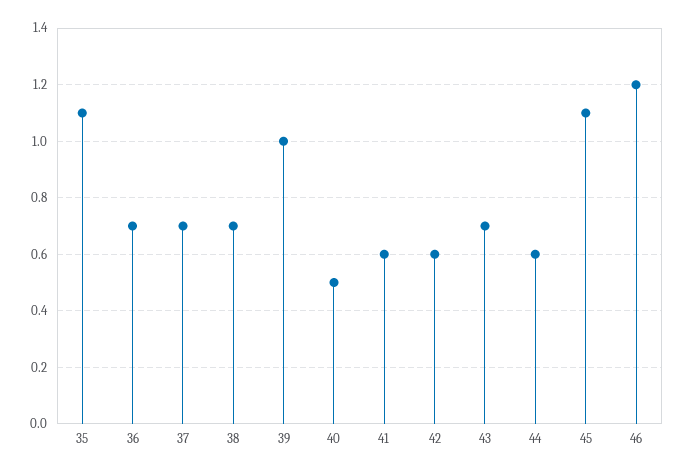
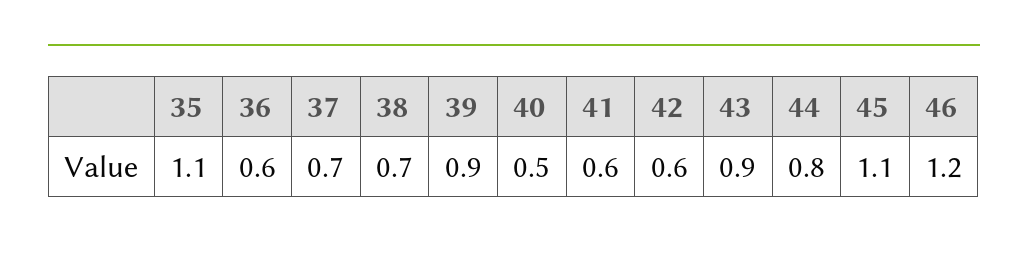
36: 0.7 -> 0.6
39: 1 -> 0.9
43: 0.7 -> 0.9
44: 0.6 -> 0.8

